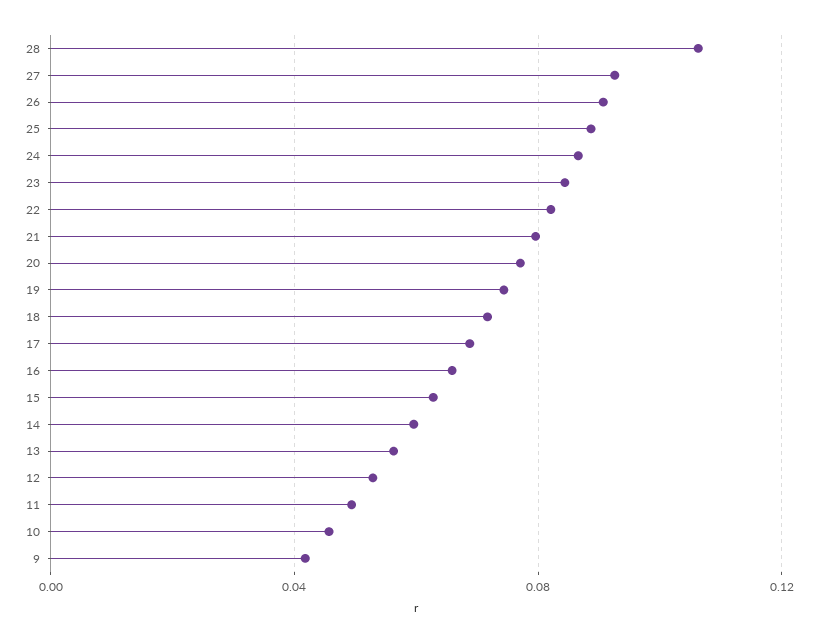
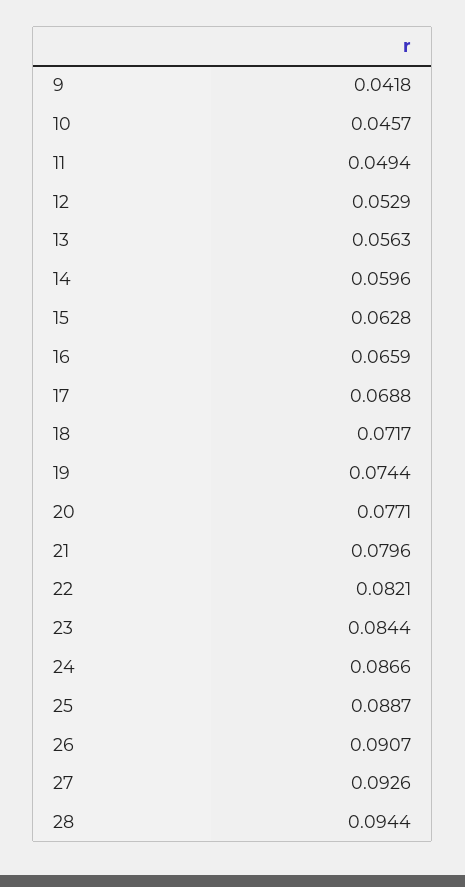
28: 0.105 -> 0.0944

